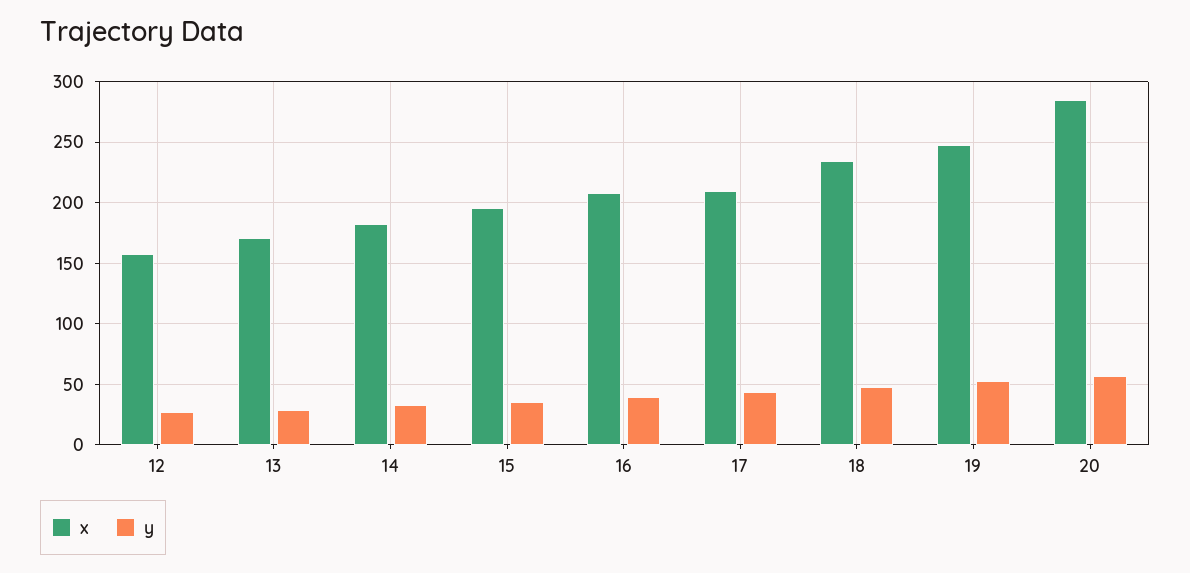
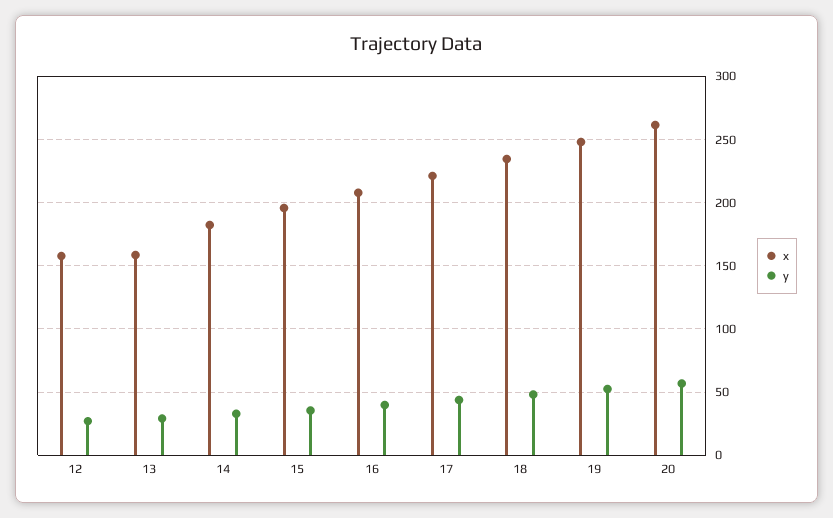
x, 13: 170 -> 160
x, 17: 210 -> 220
x, 20: 285 -> 260

